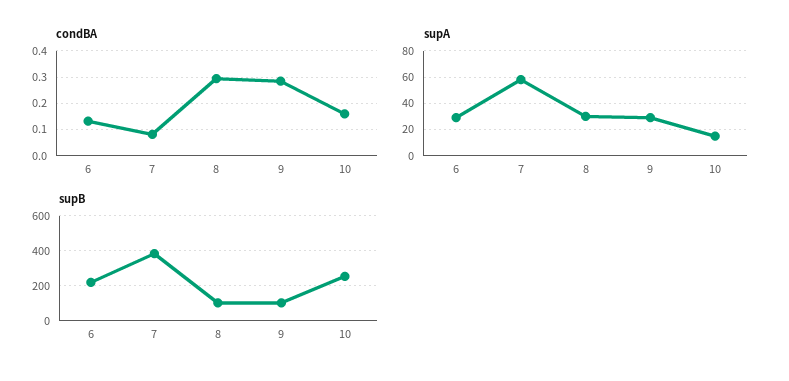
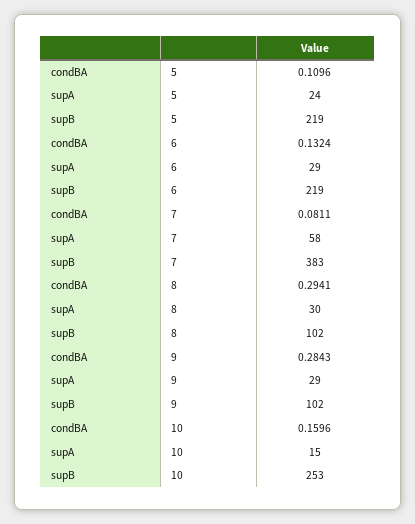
condBA, 5: none -> 0.1096
supA, 5: none -> 24
supB, 5: none -> 219

